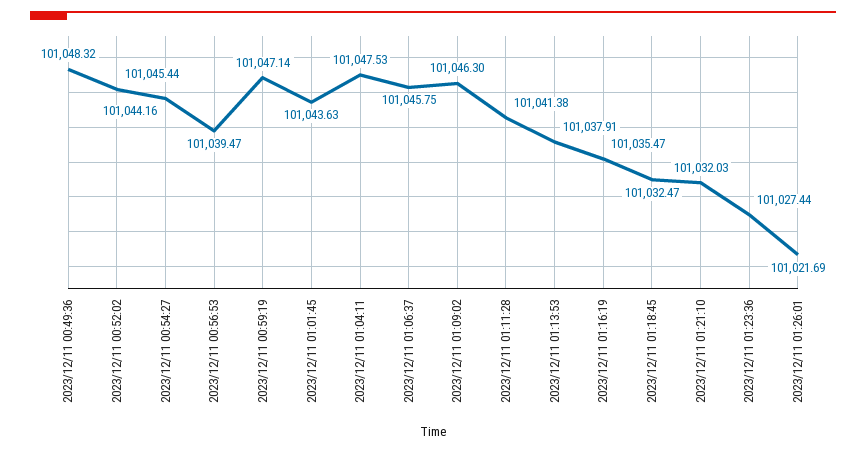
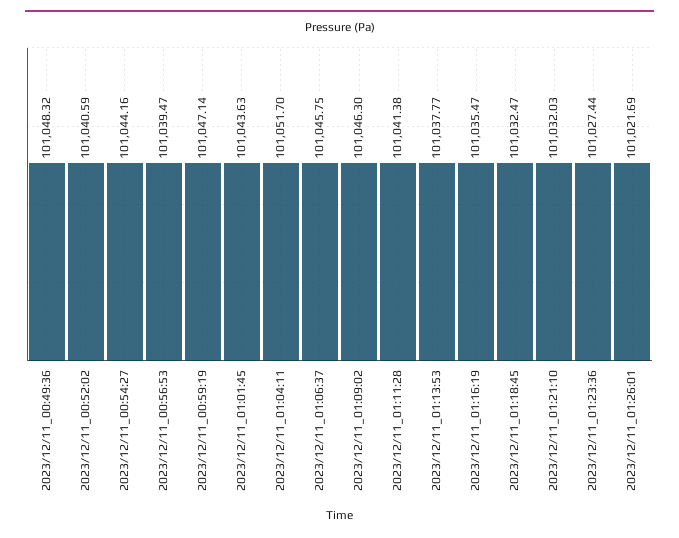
2023/12/11 00:52:02: 101045.44 -> 101040.59
2023/12/11 01:04:11: 101047.53 -> 101051.7
2023/12/11 01:13:53: 101037.91 -> 101037.77

